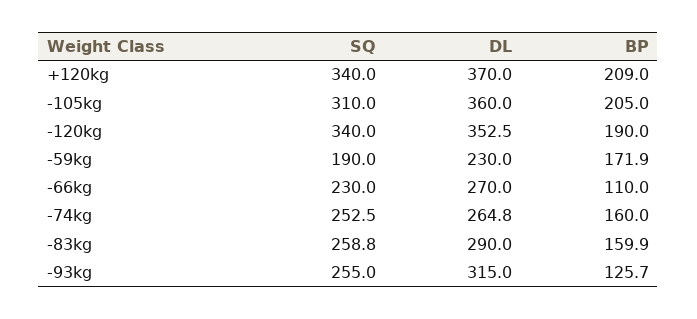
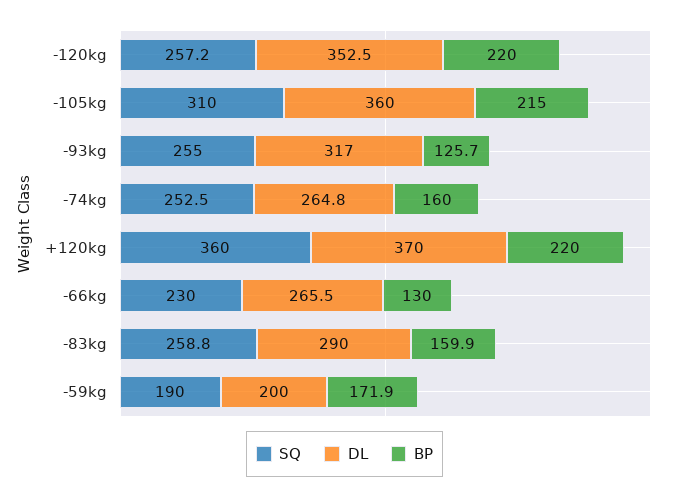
SQ, +120kg: 340 -> 360
BP, +120kg: 209 -> 220
BP, -105kg: 205 -> 215
SQ, -120kg: 340 -> 257.2
BP, -120kg: 190 -> 220
DL, -59kg: 230 -> 200
DL, -66kg: 270 -> 265.5
BP, -66kg: 110 -> 130
DL, -93kg: 315 -> 317

